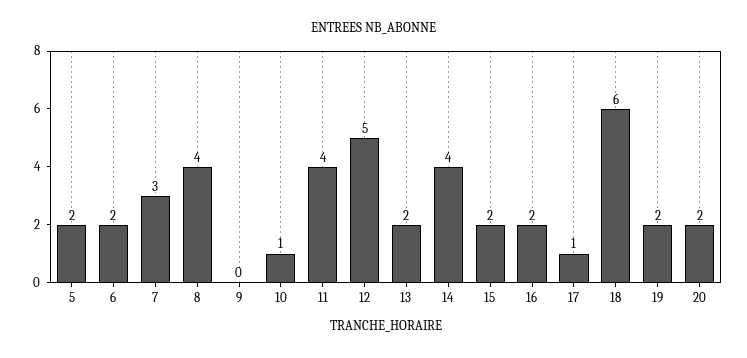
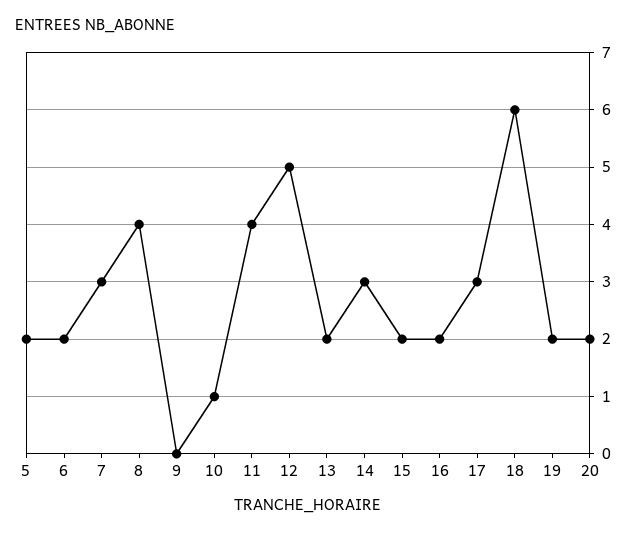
14: 4 -> 3
17: 1 -> 3

